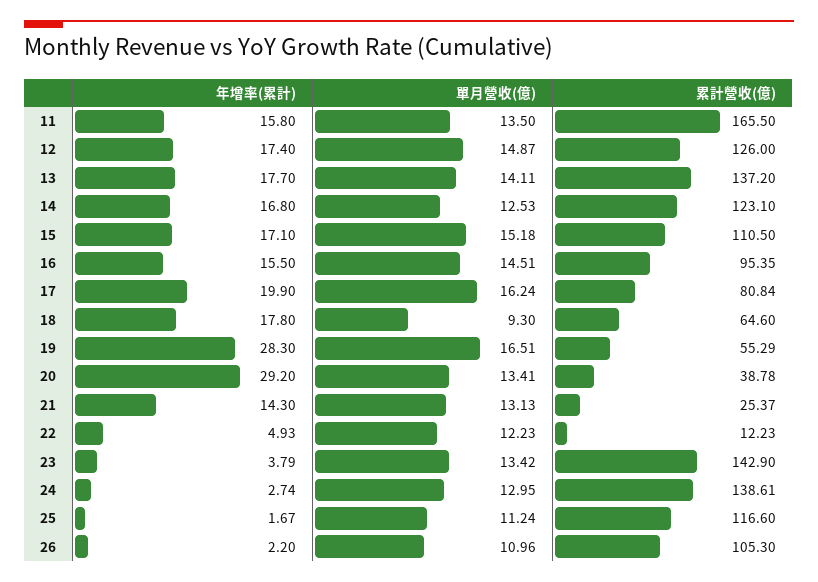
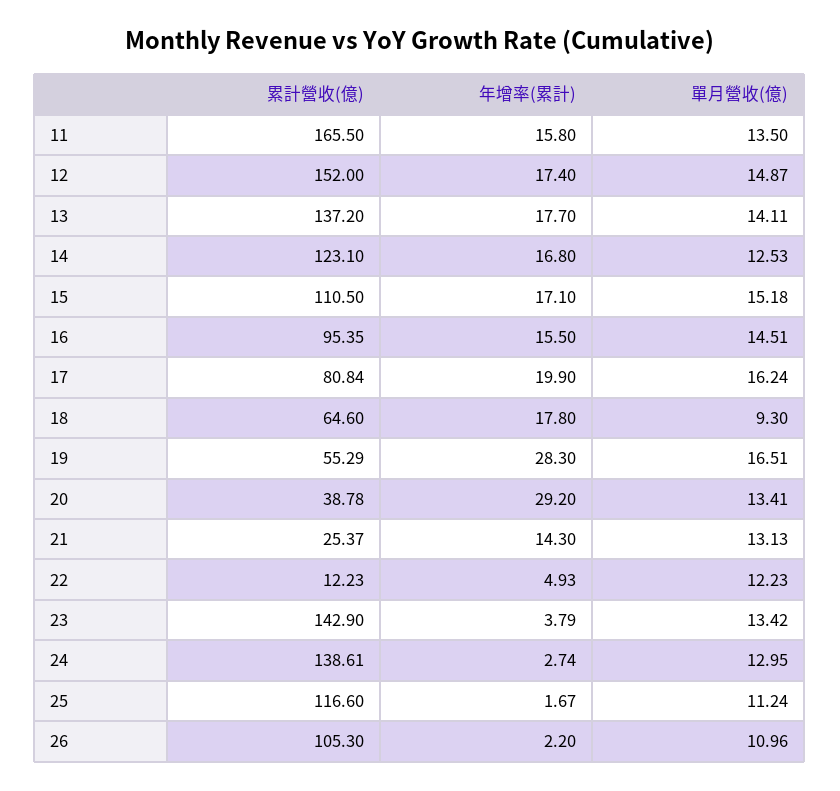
累計營收(億), 12: 126 -> 152

